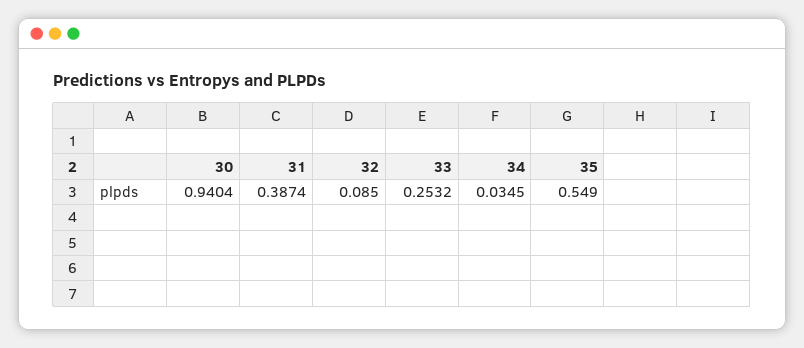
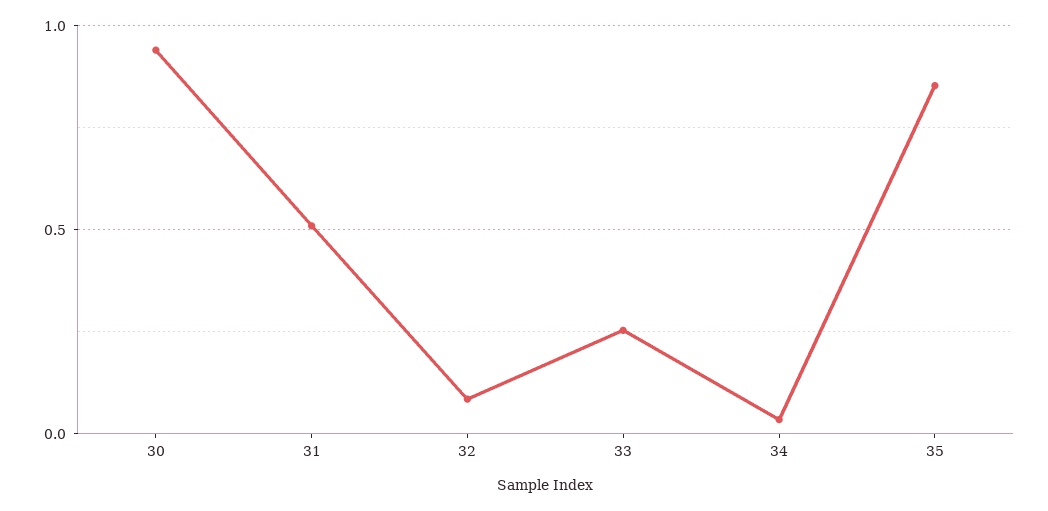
31: 0.3874 -> 0.5
35: 0.549 -> 0.85

